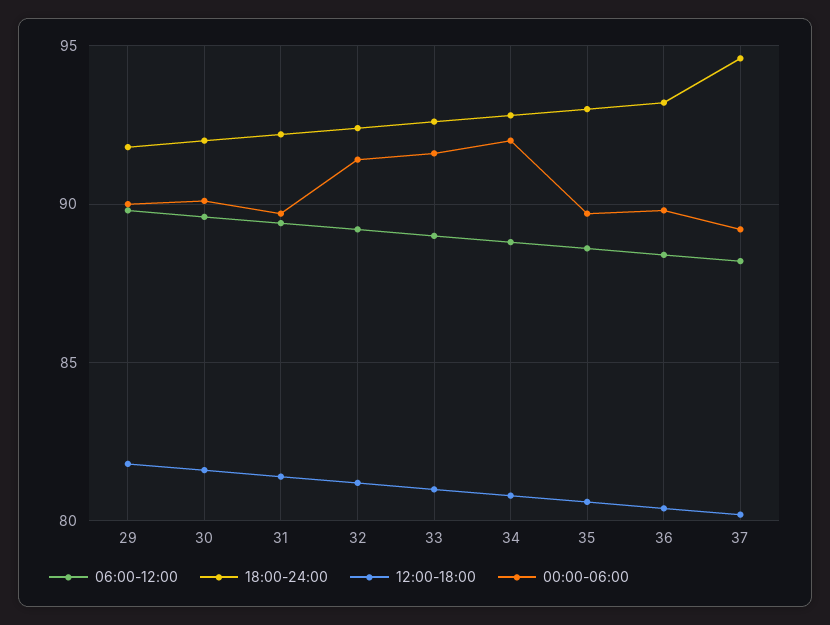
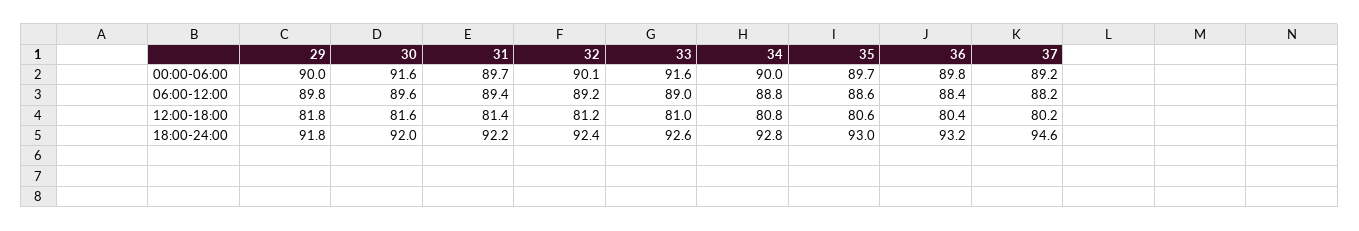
00:00-06:00, 30: 90 -> 91.6
00:00-06:00, 32: 91.5 -> 90.1
00:00-06:00, 34: 92 -> 90

